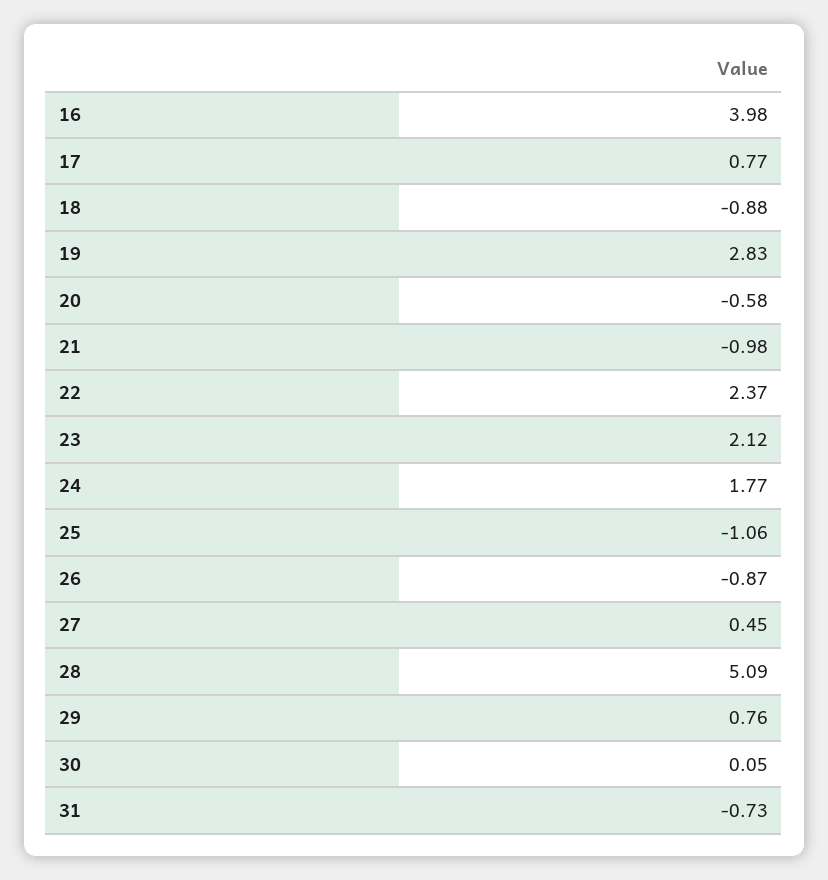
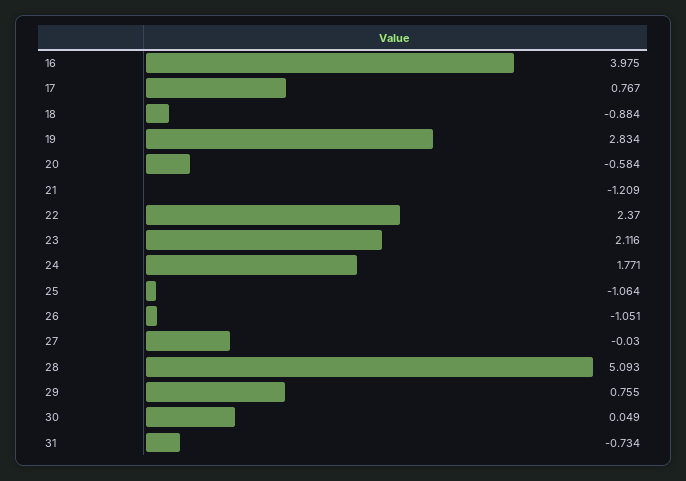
21: -0.98 -> -1.209
26: -0.87 -> -1.051
27: 0.45 -> -0.03

